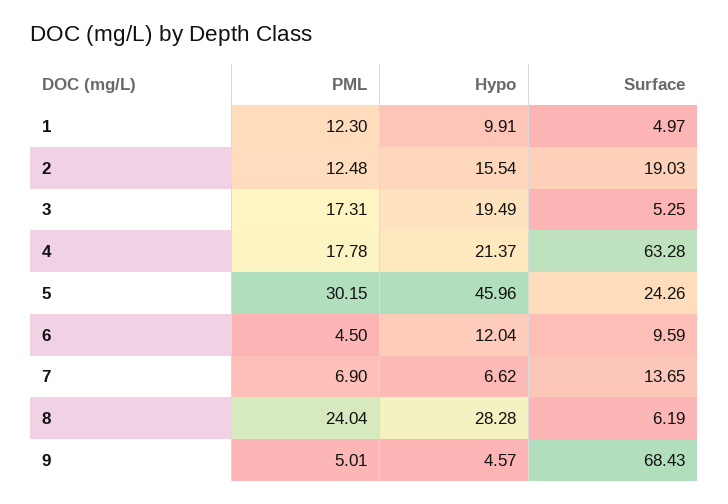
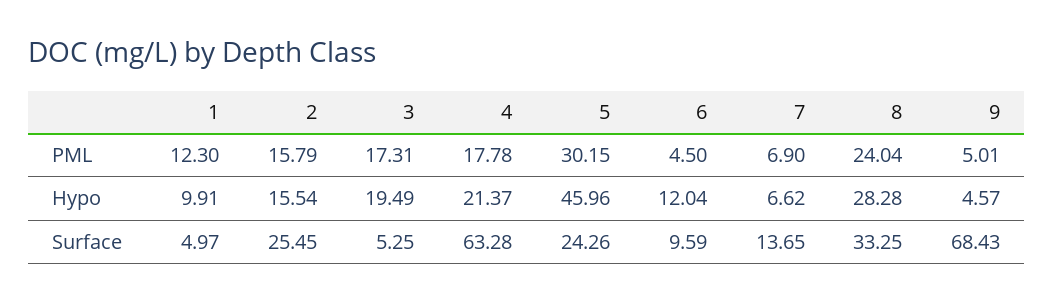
PML, 2: 12.48 -> 15.79
Surface, 2: 19.03 -> 25.45
Surface, 8: 6.19 -> 33.25

